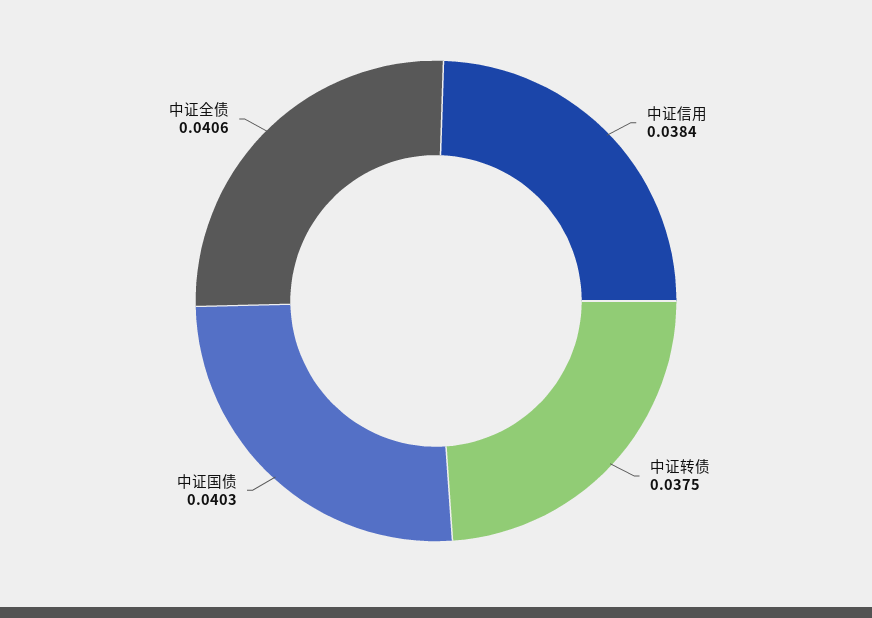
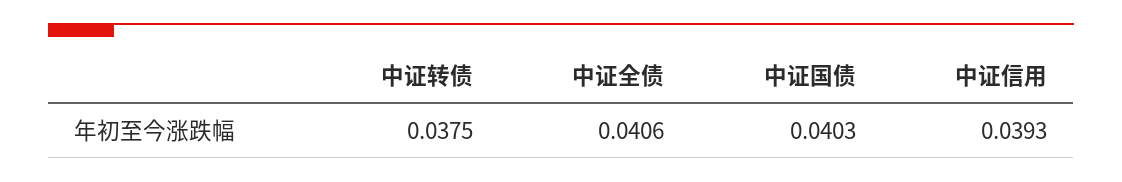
中证信用: 0.0384 -> 0.0393

